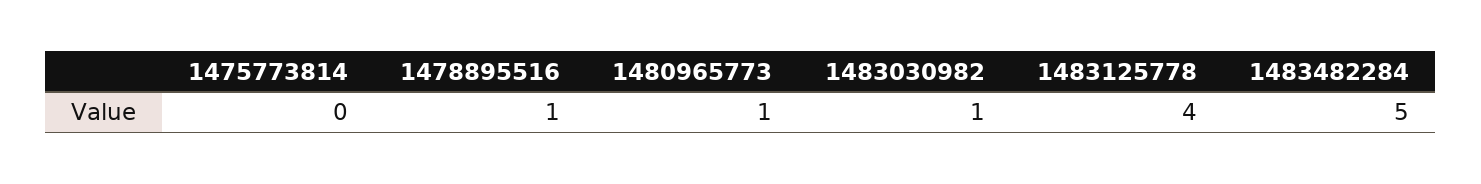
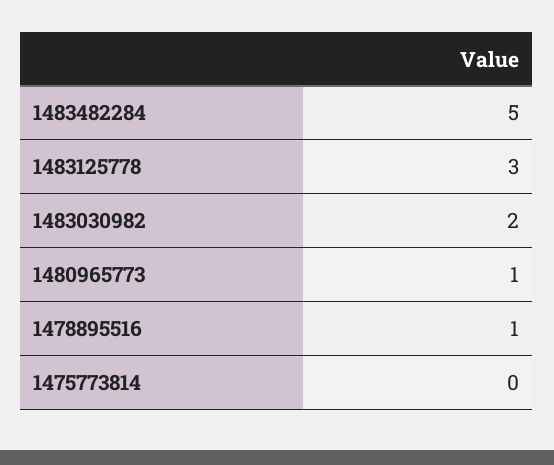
1483030982: 1 -> 2
1483125778: 4 -> 3

